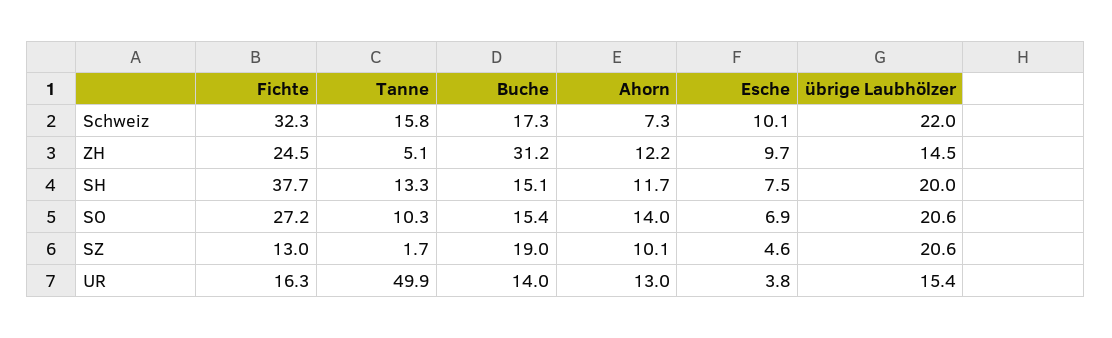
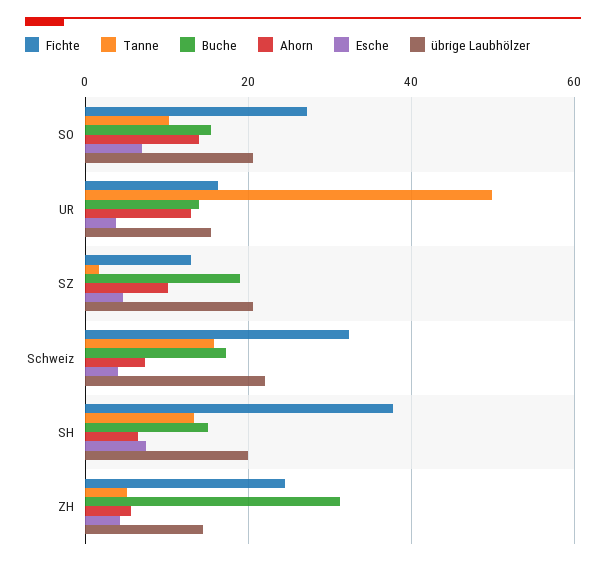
Esche, Schweiz: 10.1 -> 4
Ahorn, ZH: 12.2 -> 6
Esche, ZH: 9.7 -> 4
Ahorn, SH: 11.7 -> 6

